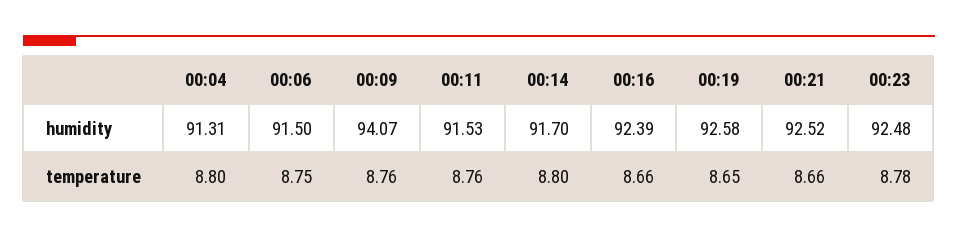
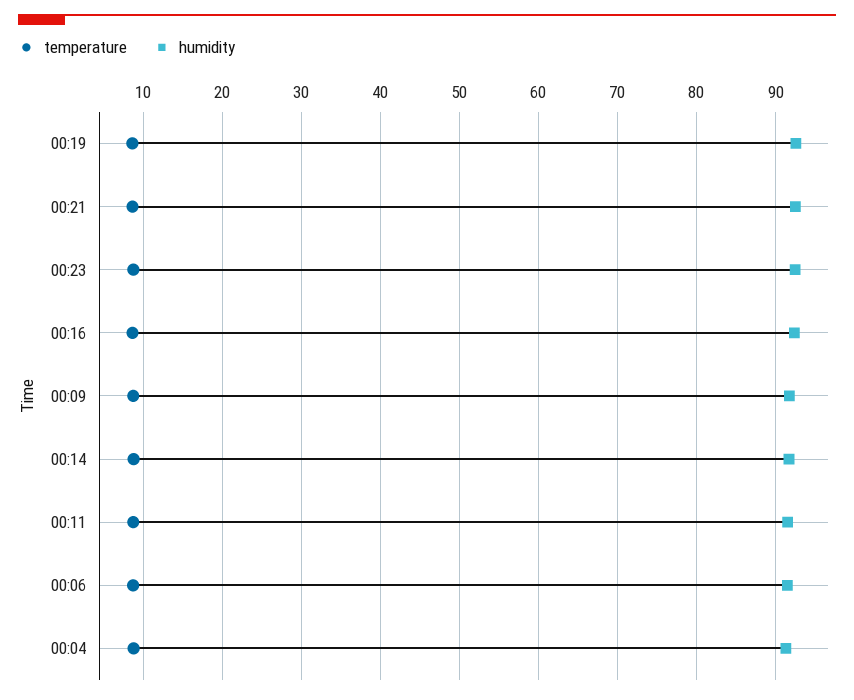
humidity, 00:09: 94.07 -> 92

